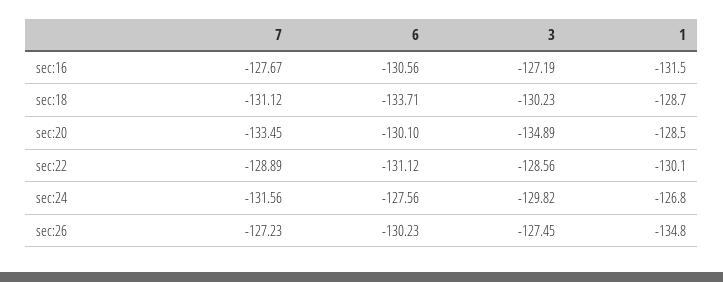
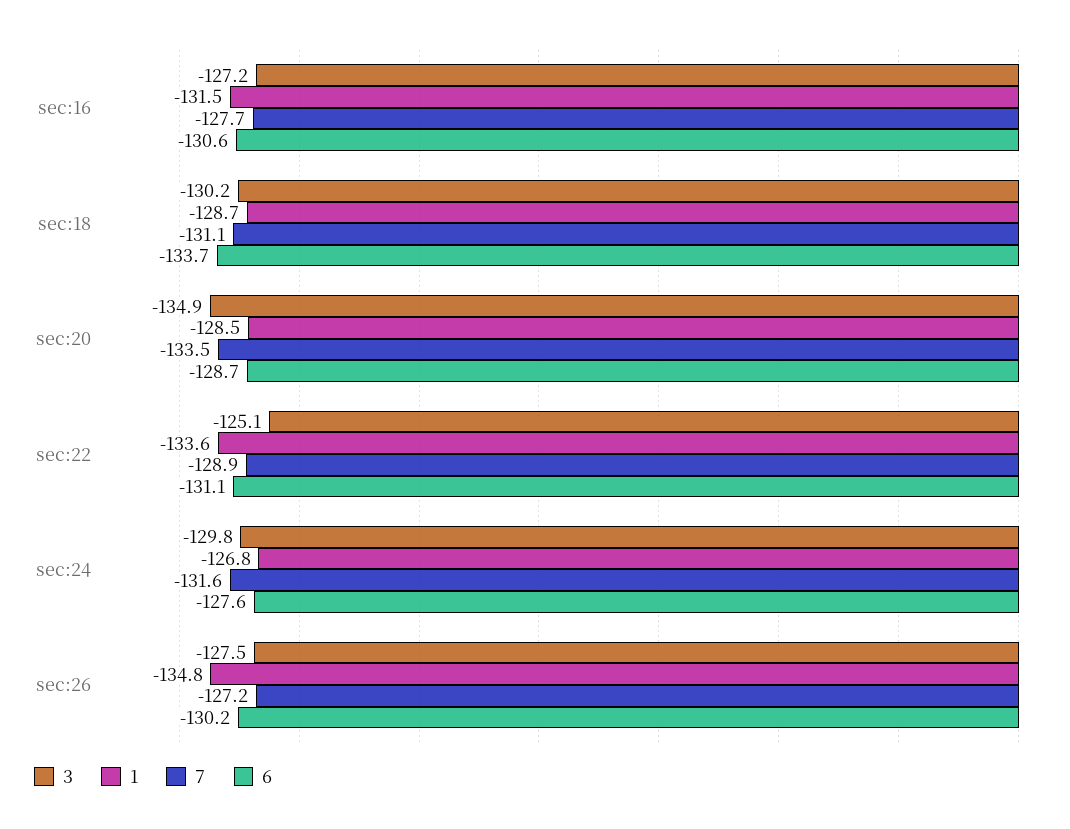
6, sec:20: -130.1 -> -128.7
3, sec:22: -128.56 -> -125.1
1, sec:22: -130.1 -> -133.6

